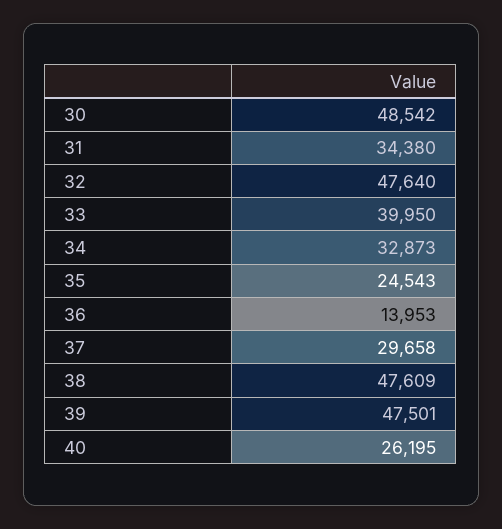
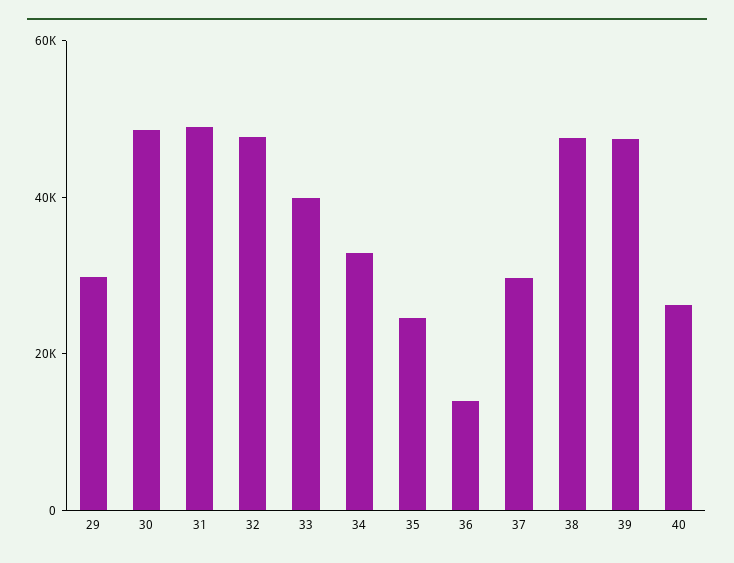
31: 34380 -> 50000
29: none -> 30000

